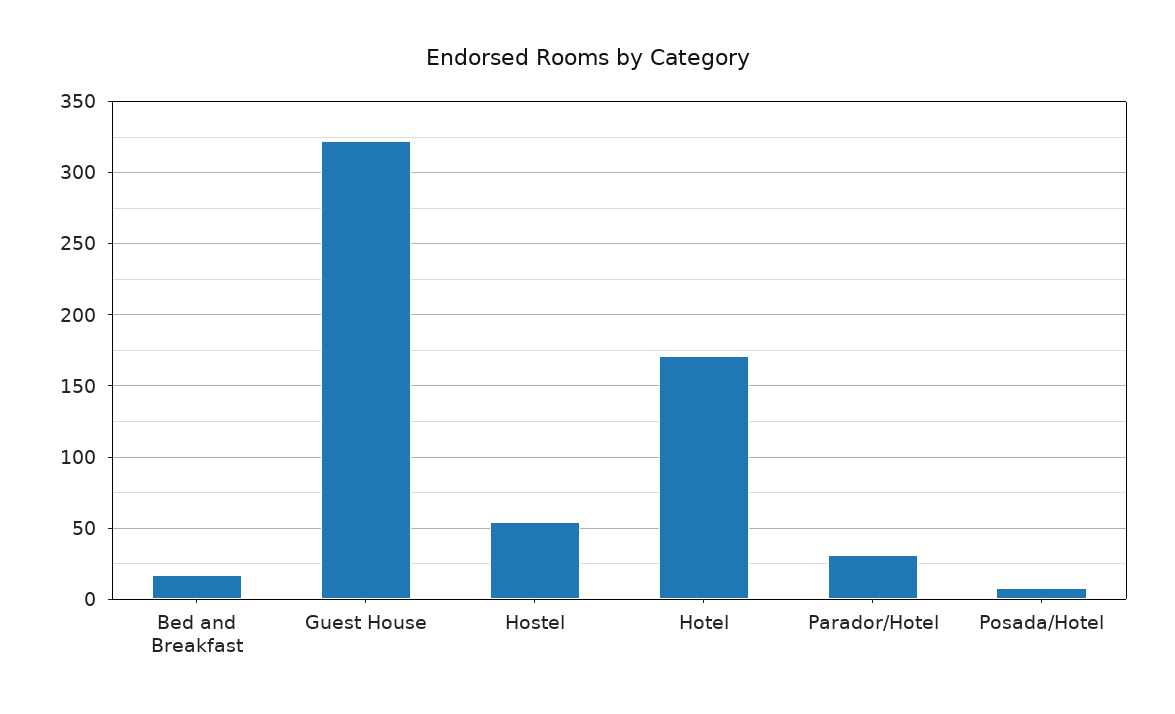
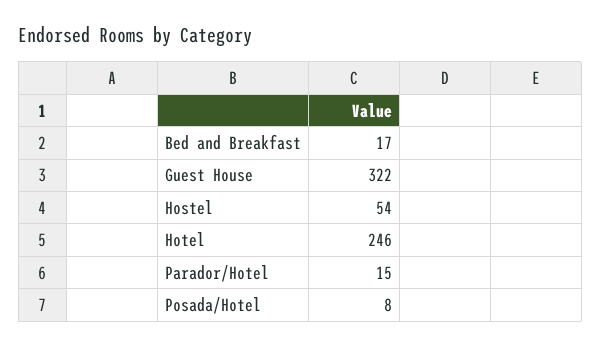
Hotel: 170 -> 246
Parador/Hotel: 30 -> 15

